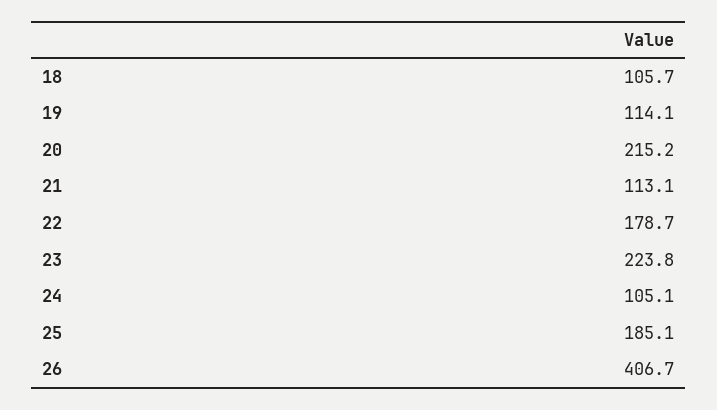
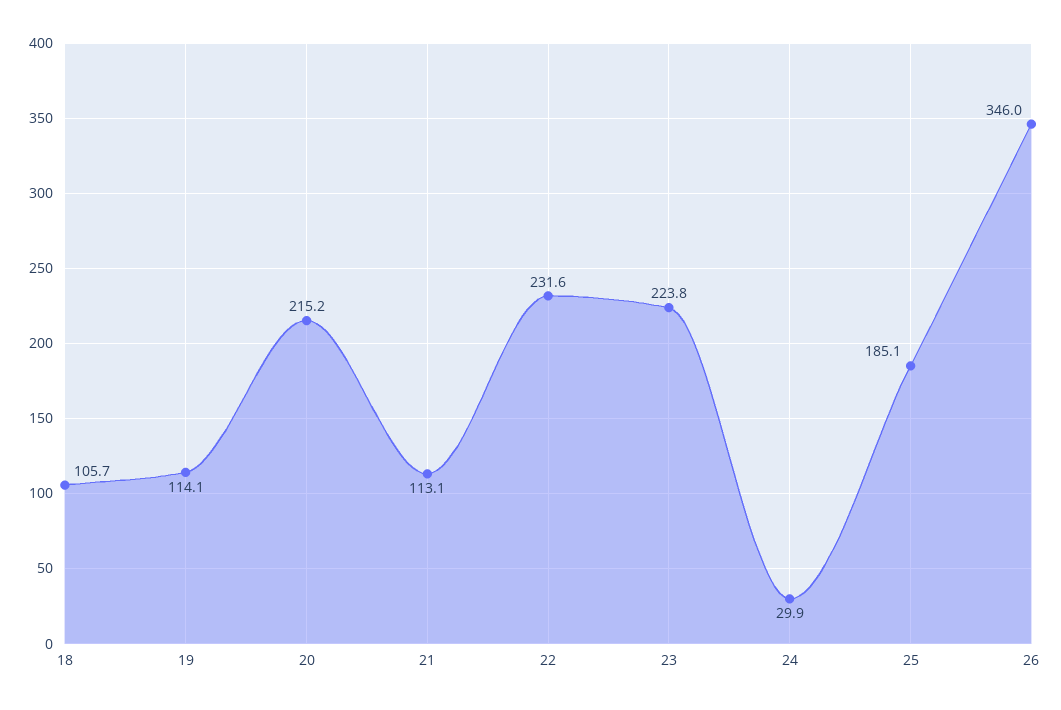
22: 178.7 -> 231.6
24: 105.1 -> 29.9
26: 406.7 -> 346

